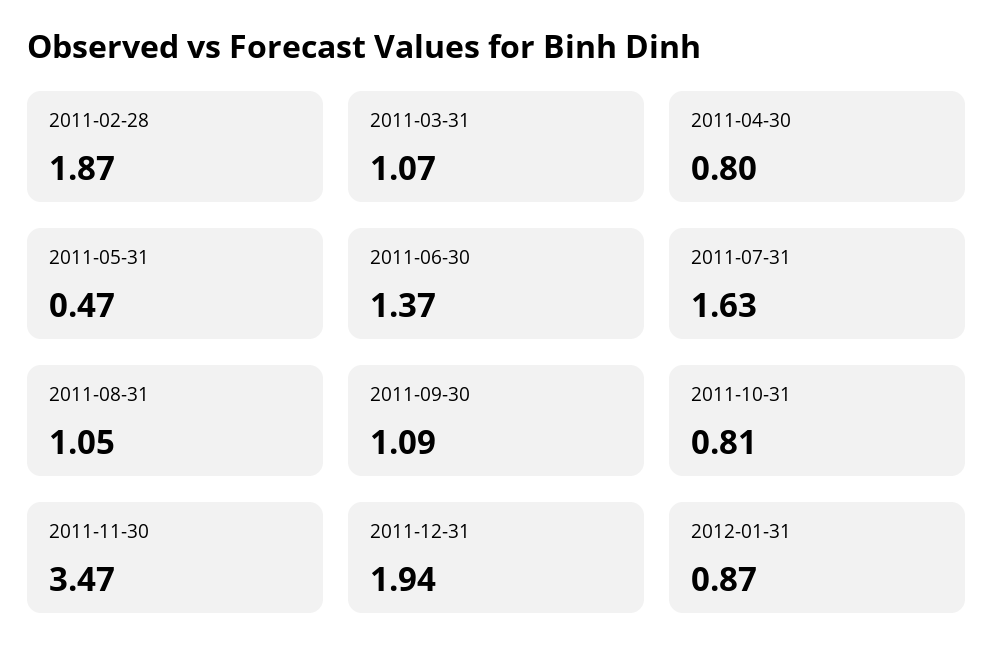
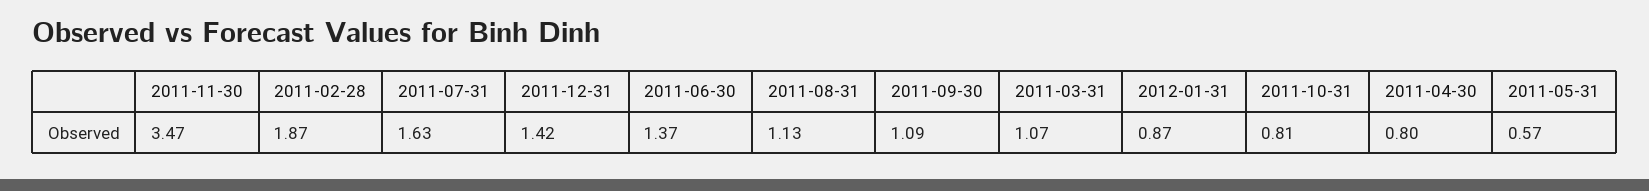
2011-05-31: 0.47 -> 0.57
2011-08-31: 1.05 -> 1.13
2011-12-31: 1.94 -> 1.42

